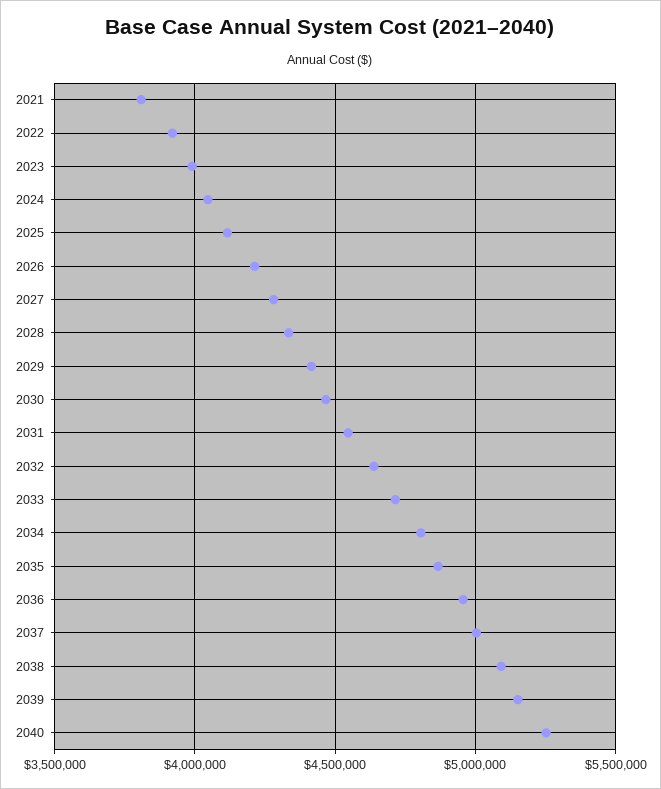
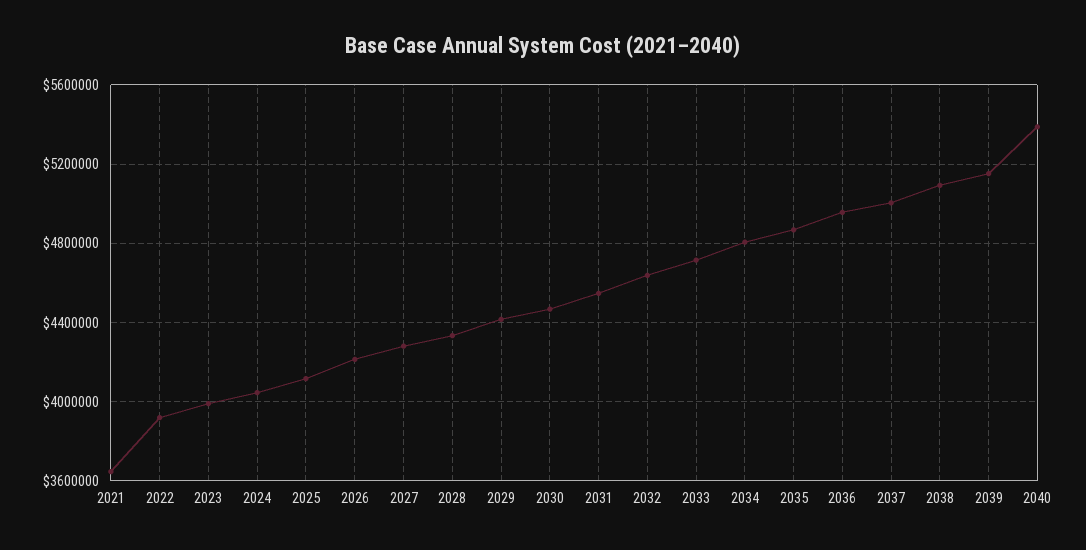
2021: 3800000 -> 3650000
2040: 5250000 -> 5400000

